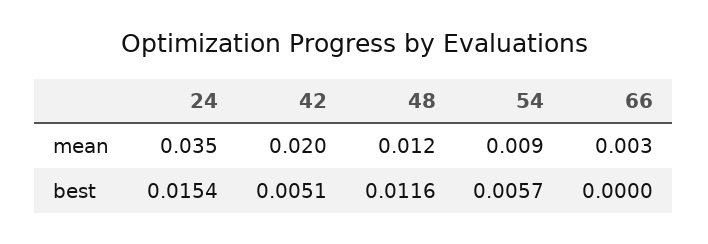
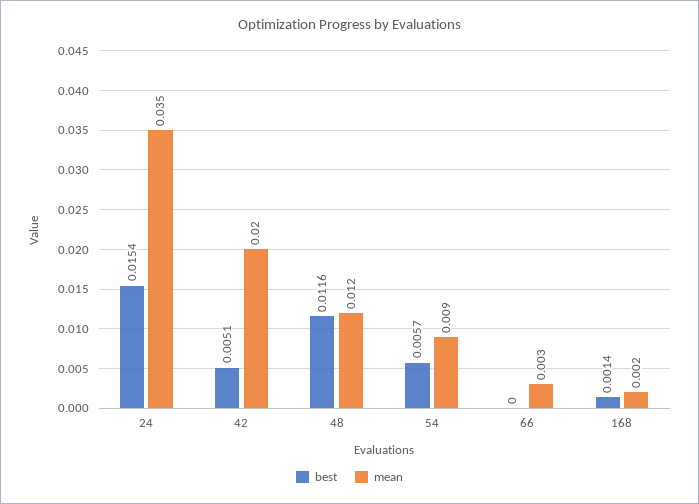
best, 168: none -> 0.0014
mean, 168: none -> 0.002

